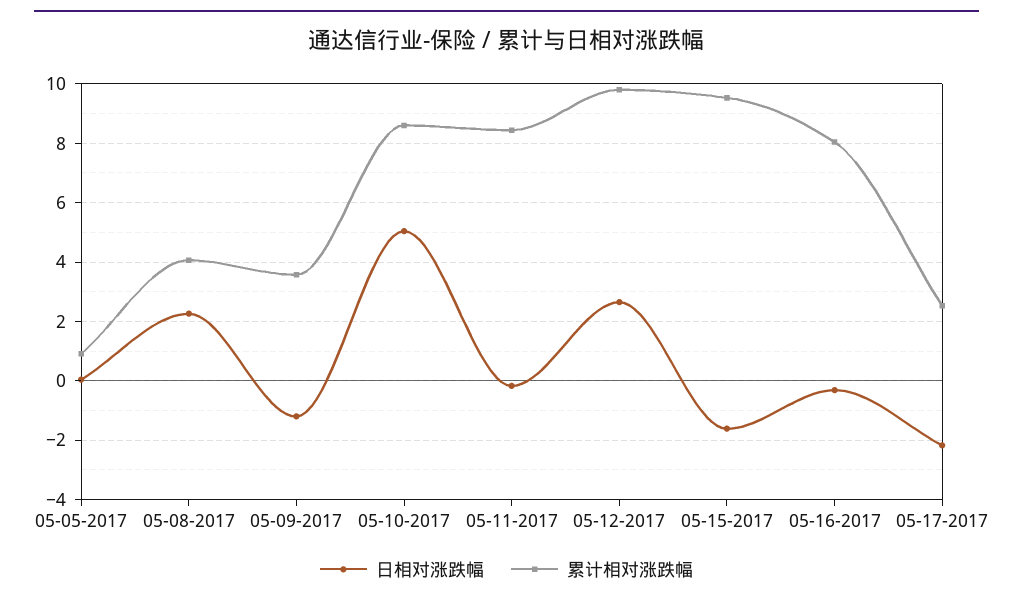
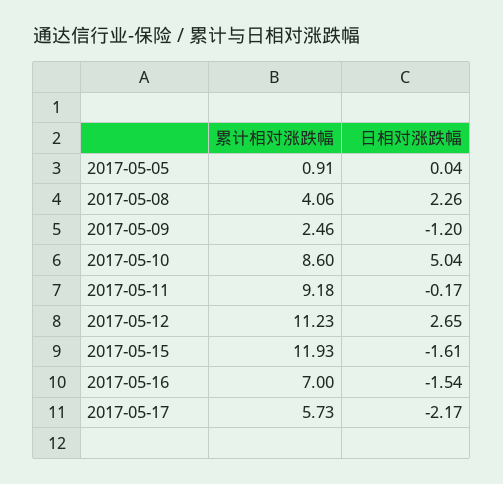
累计相对涨跌幅, 05-09-2017: 3.5 -> 2.46
累计相对涨跌幅, 05-11-2017: 8.5 -> 9.18
累计相对涨跌幅, 05-12-2017: 9.75 -> 11.23
累计相对涨跌幅, 05-15-2017: 9.5 -> 11.93
日相对涨跌幅, 05-16-2017: -0.25 -> -1.54
累计相对涨跌幅, 05-16-2017: 8 -> 7
累计相对涨跌幅, 05-17-2017: 2.5 -> 5.73

